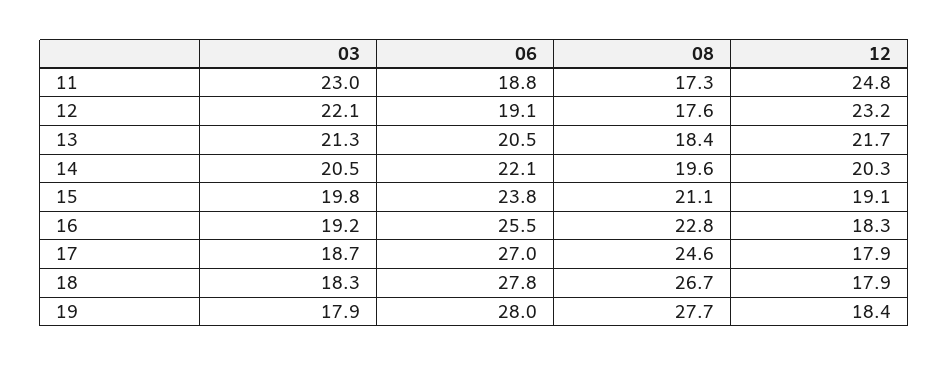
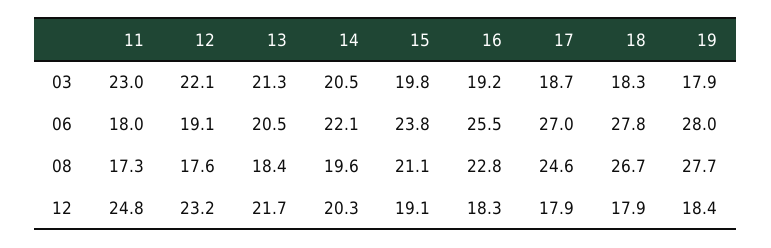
06, 11: 18.8 -> 18

